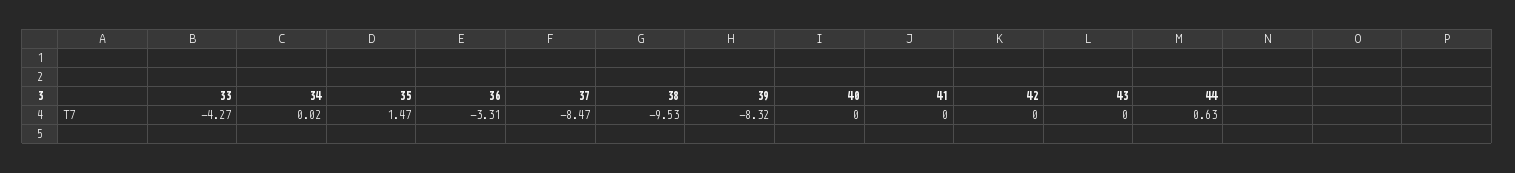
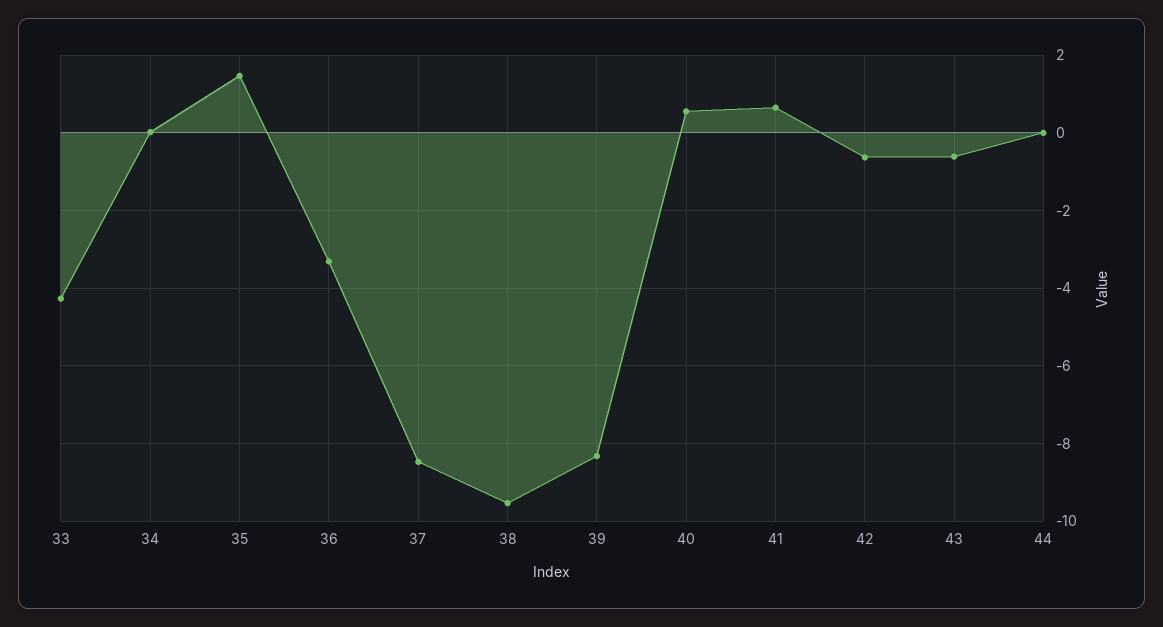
40: 0 -> 0.6
41: 0 -> 0.6
42: 0 -> -0.6
43: 0 -> -0.6
44: 0.63 -> 0

